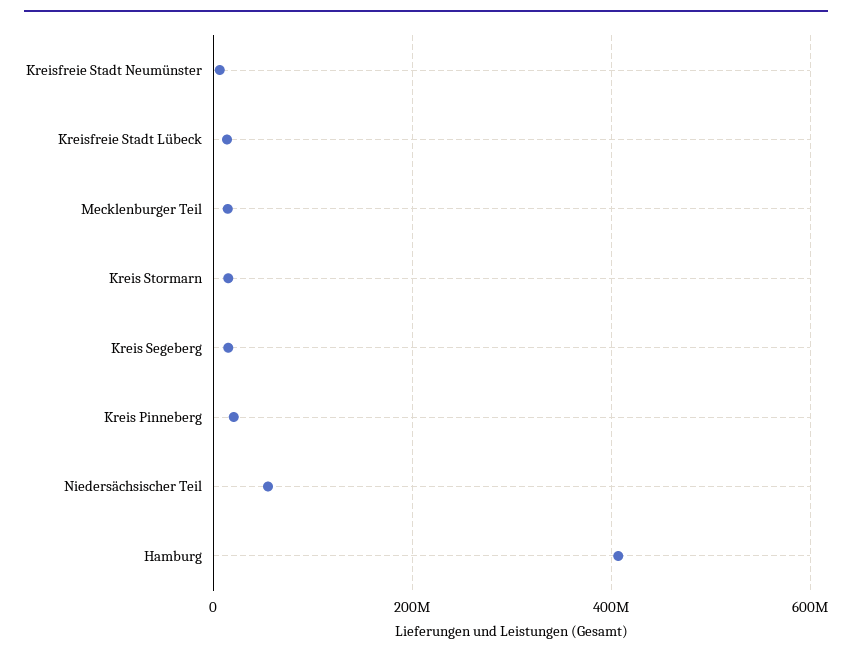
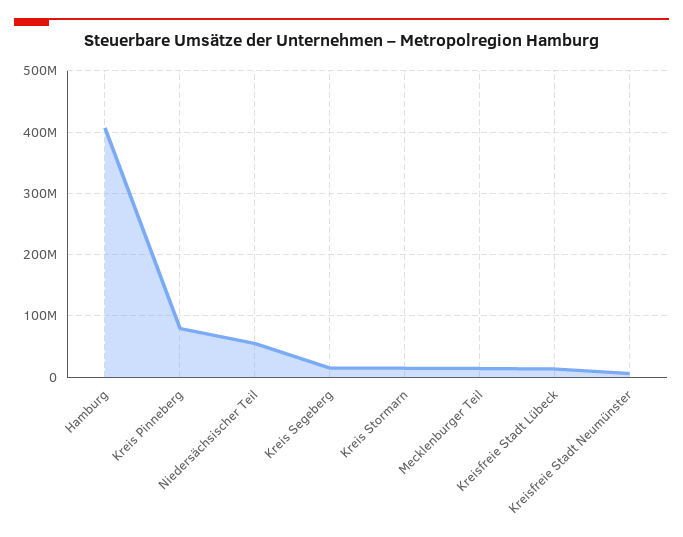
Kreis Pinneberg: 20000000 -> 80000000

